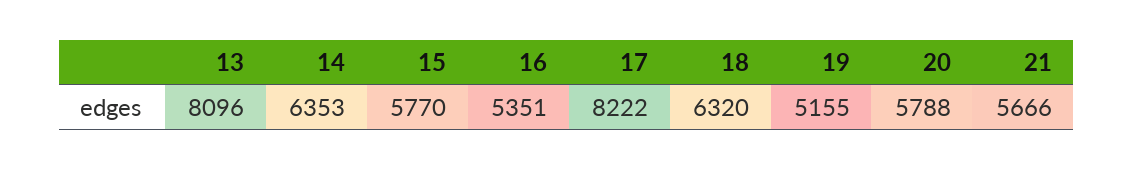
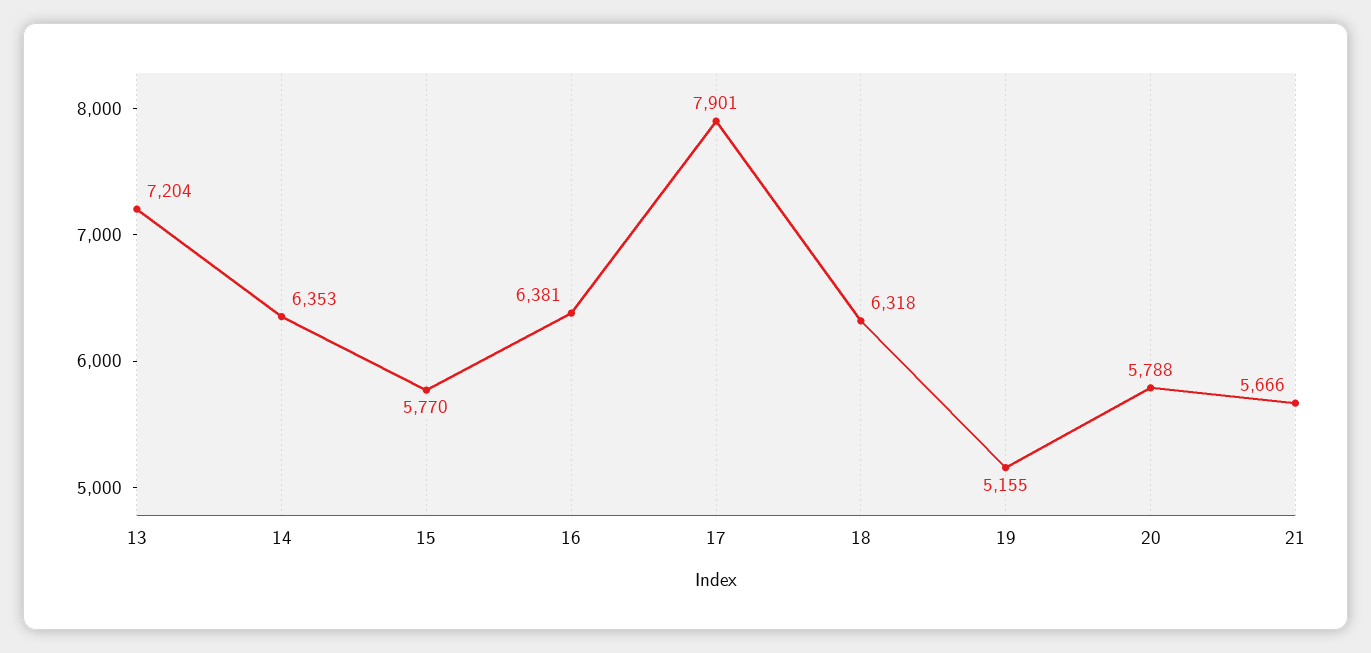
13: 8096 -> 7204
16: 5351 -> 6381
17: 8222 -> 7901
18: 6320 -> 6318

